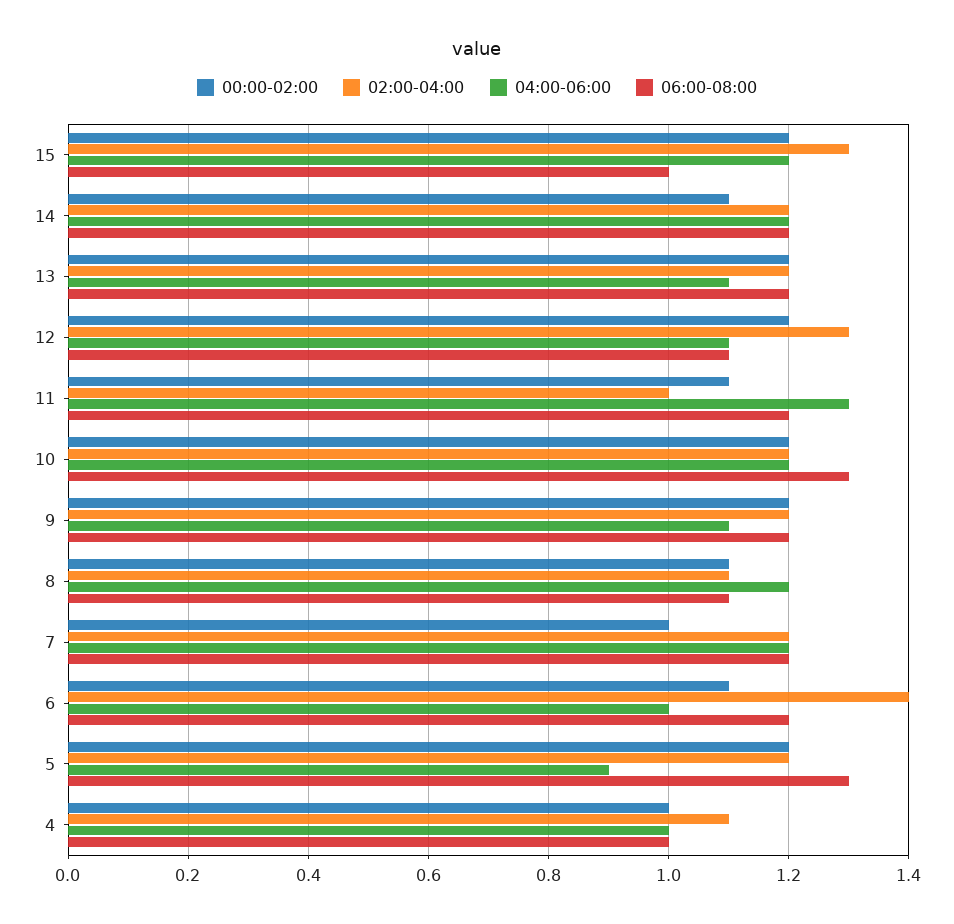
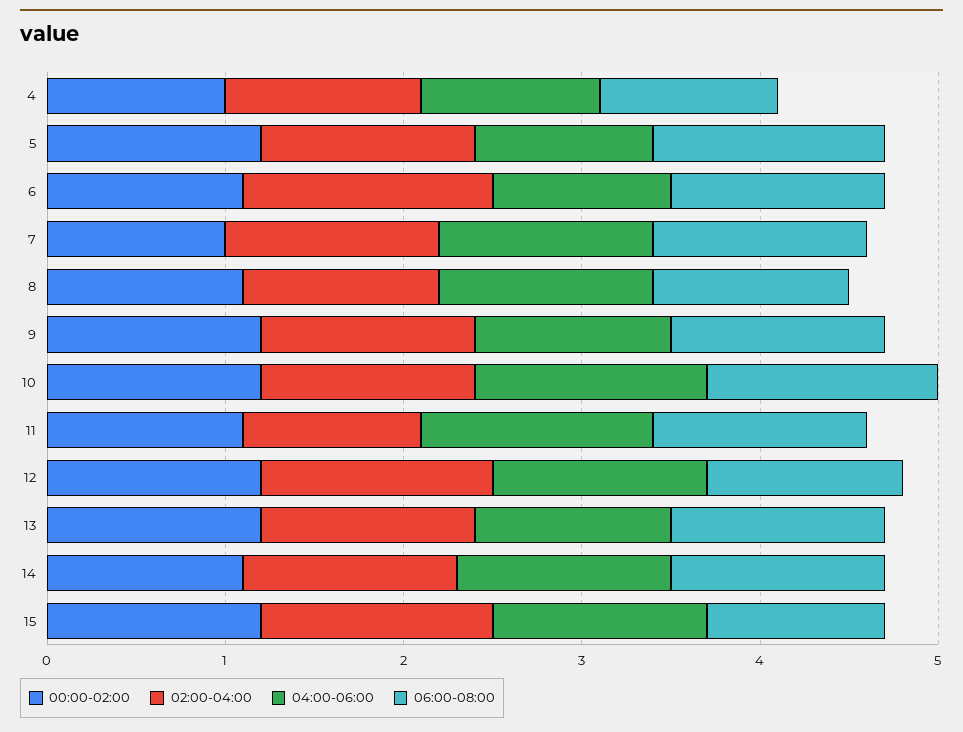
04:00-06:00, 12: 1.1 -> 1.2
04:00-06:00, 10: 1.2 -> 1.3
04:00-06:00, 5: 0.9 -> 1

